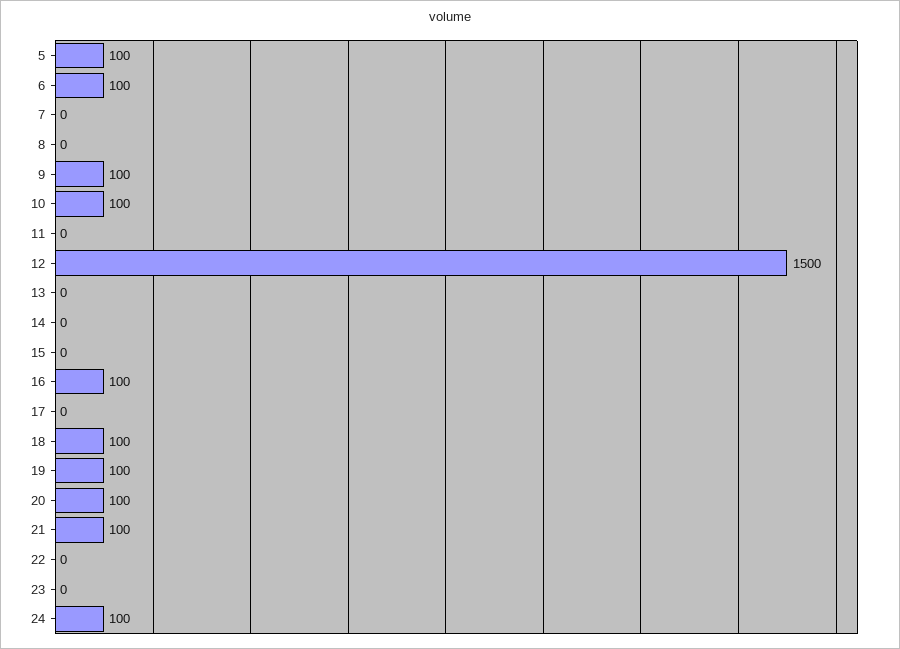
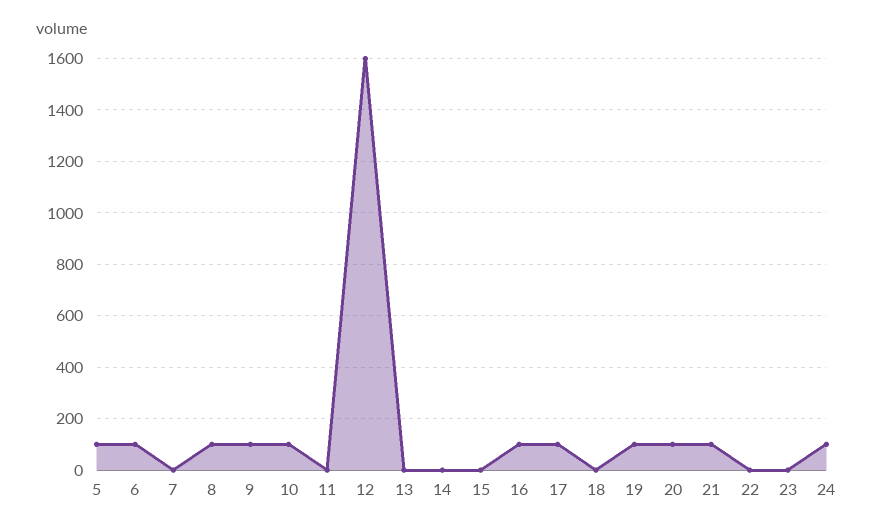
8: 0 -> 100
12: 1500 -> 1600
17: 0 -> 100
18: 100 -> 0

